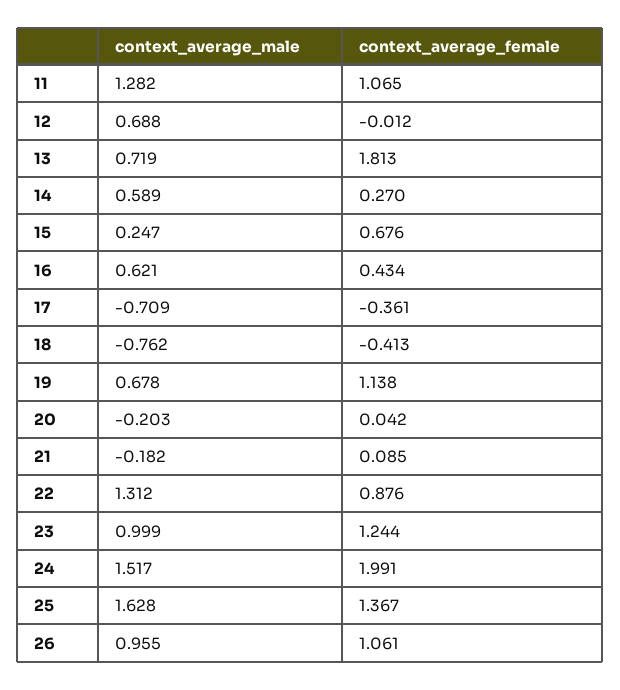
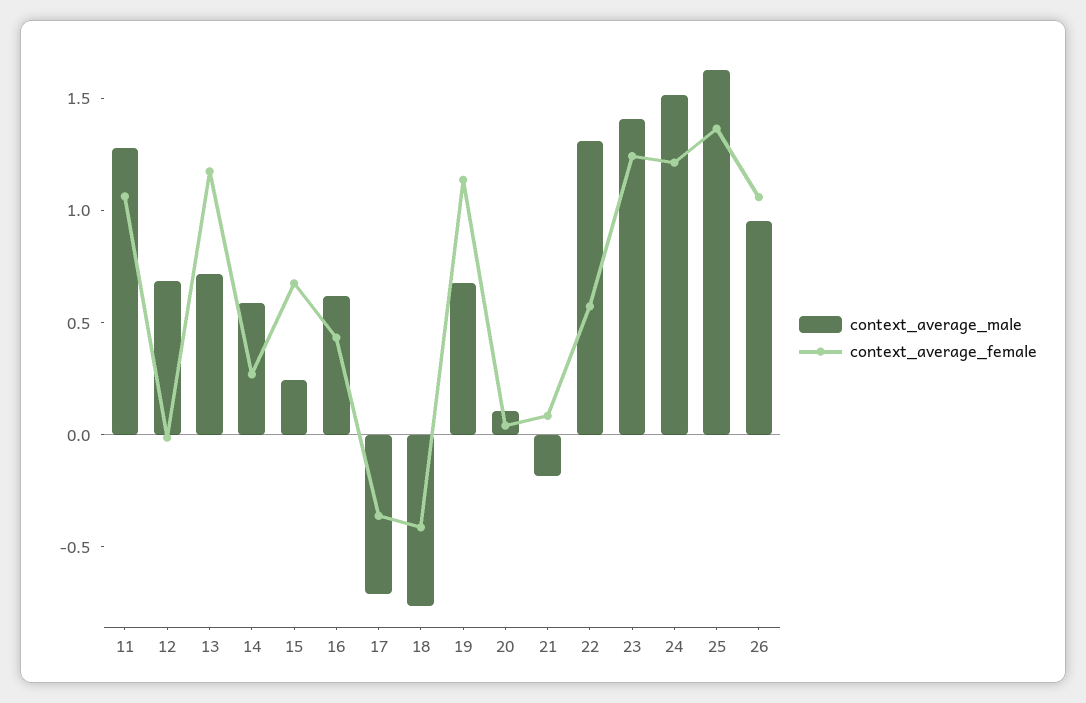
context_average_female, 13: 1.813 -> 1.2
context_average_male, 20: -0.203 -> 0.1
context_average_female, 22: 0.876 -> 0.6
context_average_male, 23: 0.999 -> 1.4
context_average_female, 24: 1.991 -> 1.2

